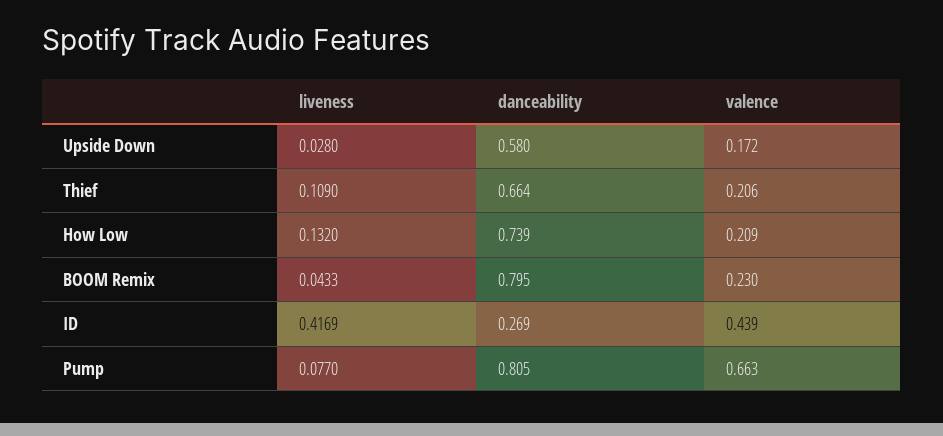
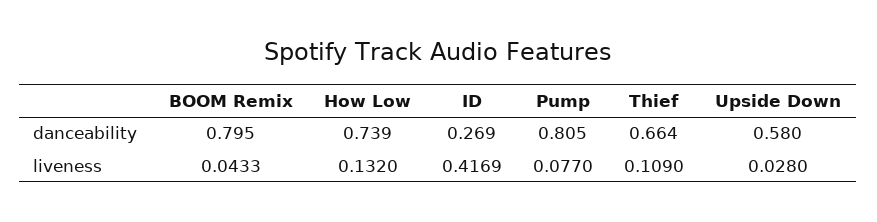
valence, Upside Down: 0.172 -> none
valence, Thief: 0.206 -> none
valence, How Low: 0.209 -> none
valence, BOOM Remix: 0.23 -> none
valence, ID: 0.439 -> none
valence, Pump: 0.663 -> none

